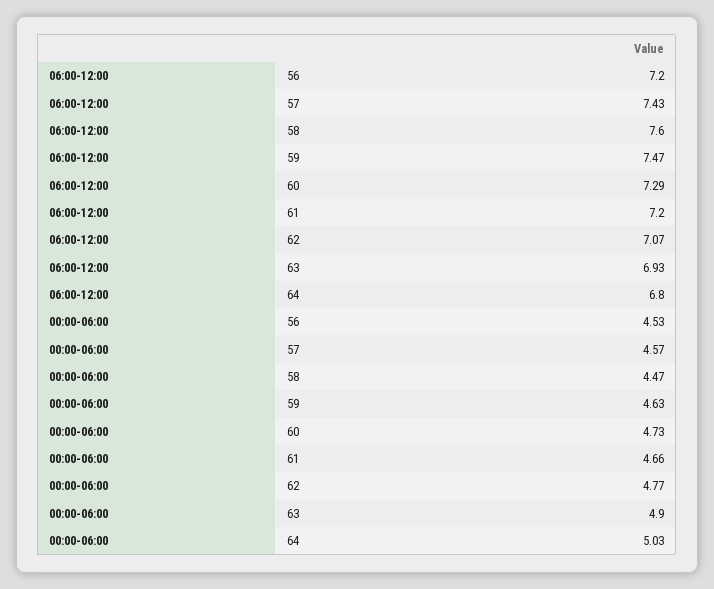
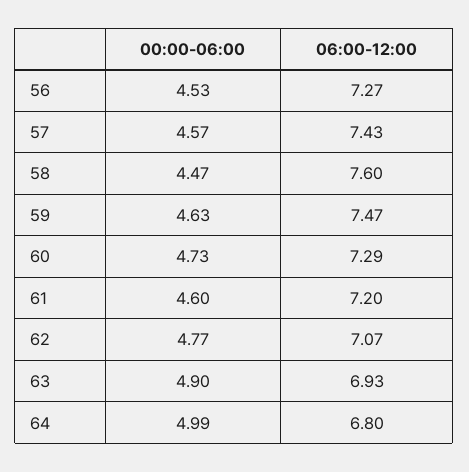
06:00-12:00, 56: 7.2 -> 7.27
00:00-06:00, 61: 4.66 -> 4.6
00:00-06:00, 64: 5.03 -> 4.99

